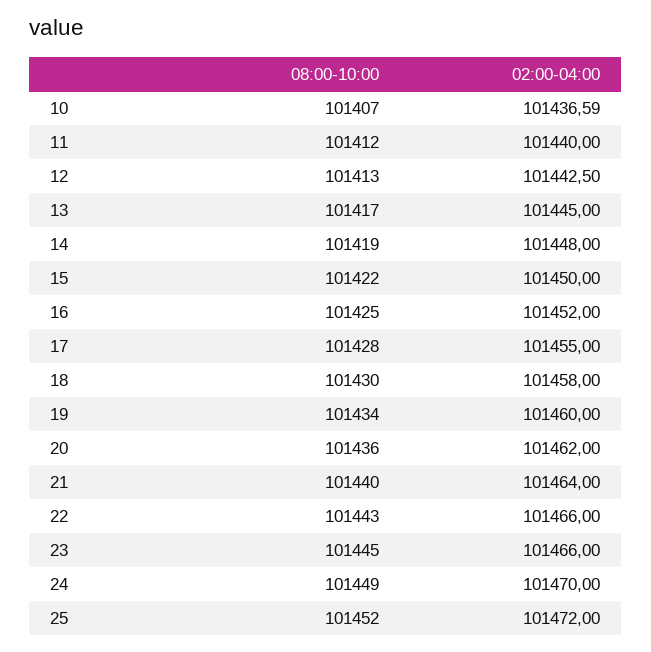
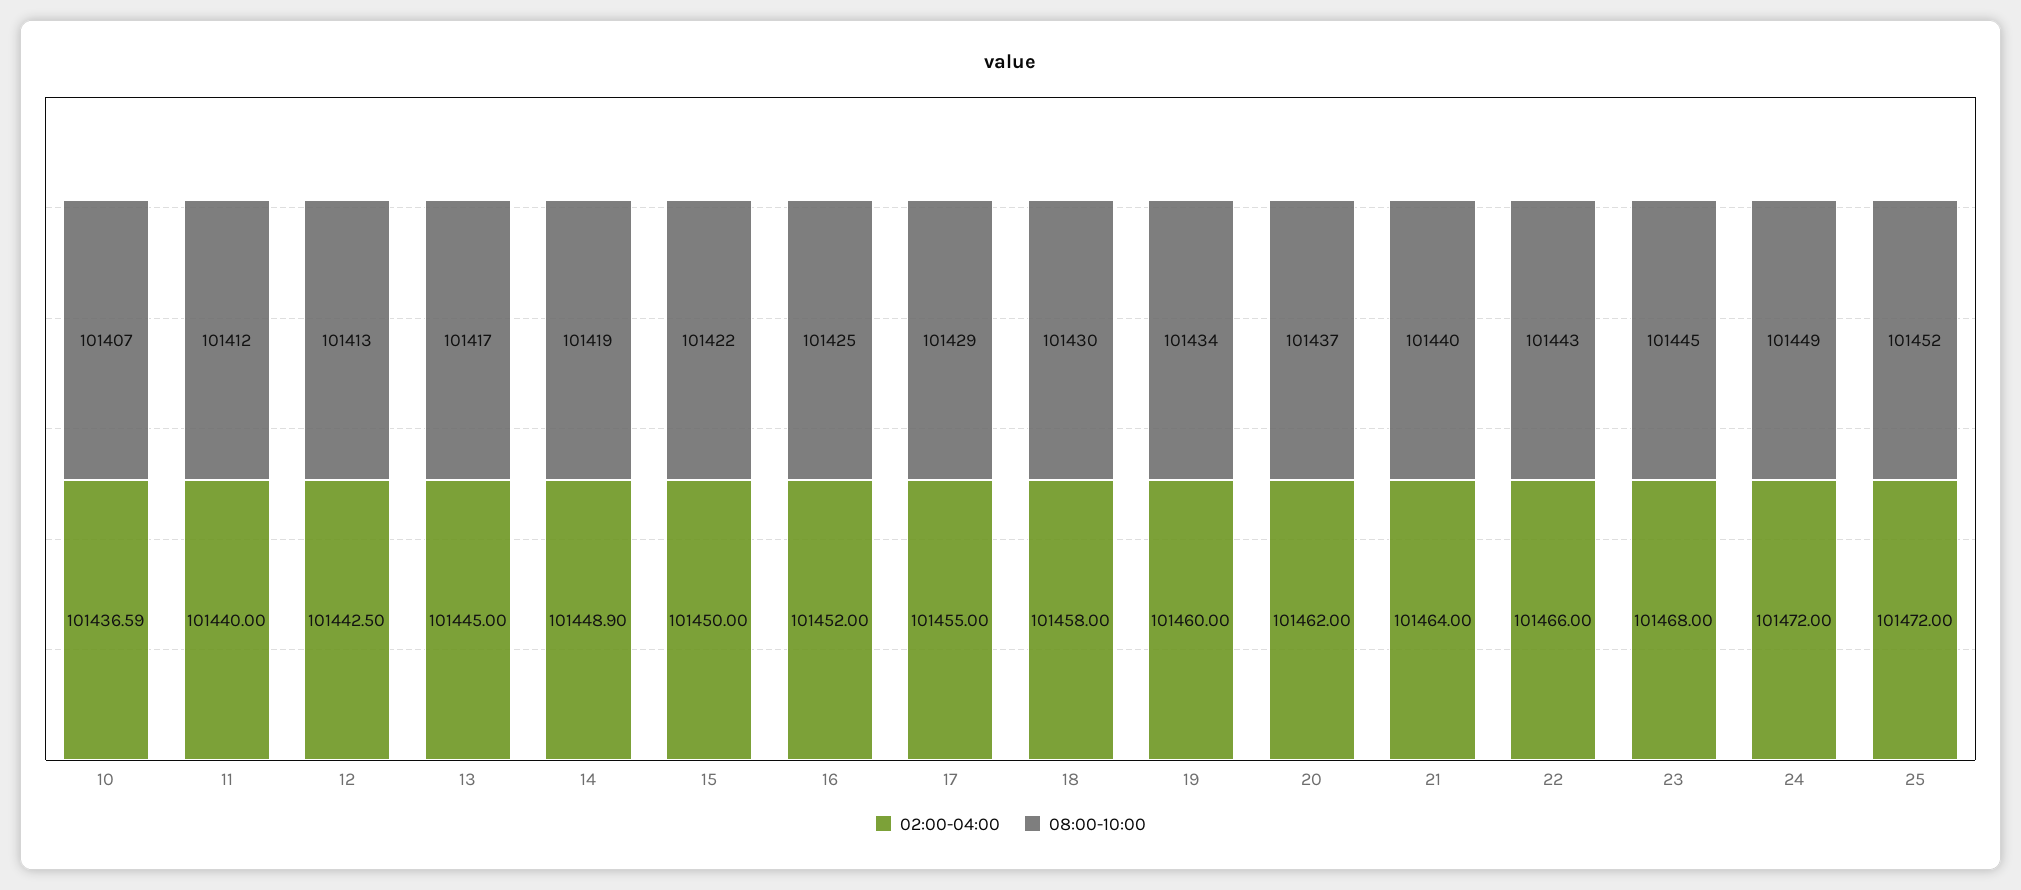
02:00-04:00, 14: 101448 -> 101448.9
08:00-10:00, 17: 101428 -> 101429
08:00-10:00, 20: 101436 -> 101437
02:00-04:00, 23: 101466 -> 101468
02:00-04:00, 24: 101470 -> 101472

